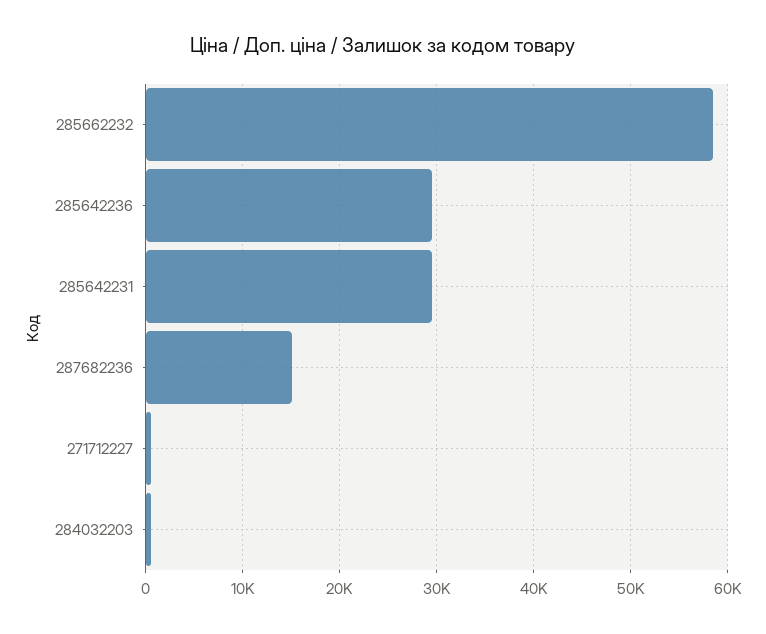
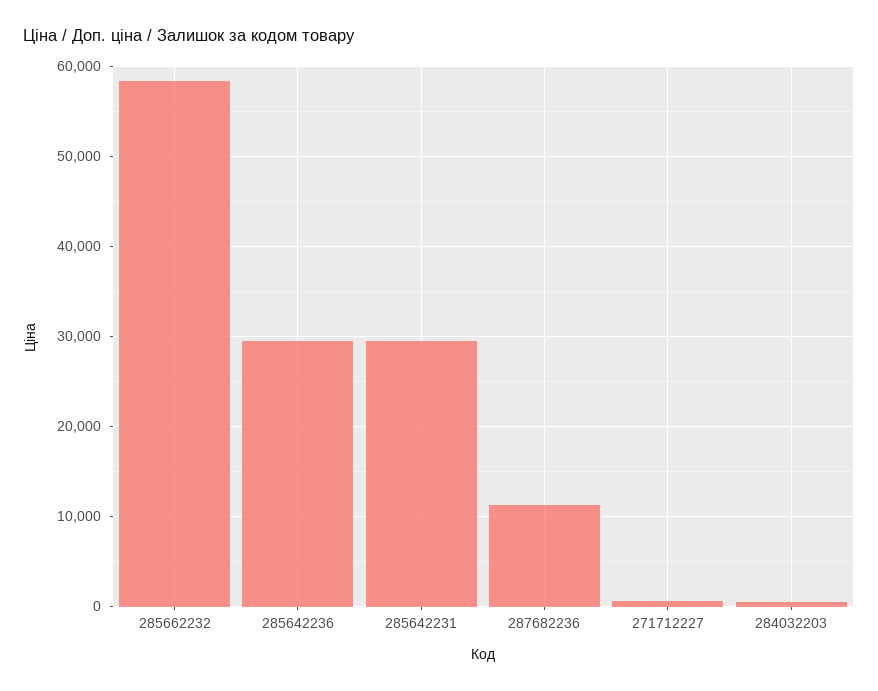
287682236: 15000 -> 11000

